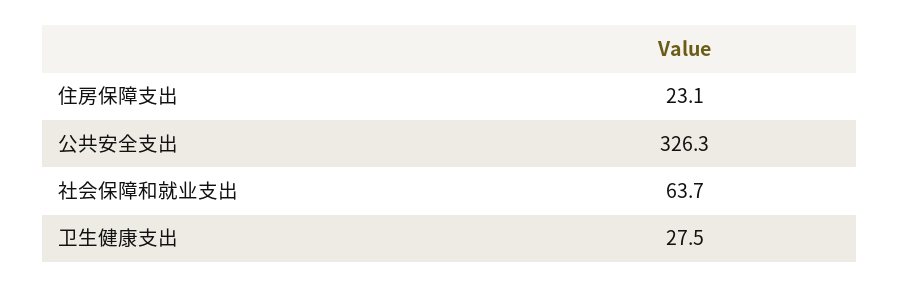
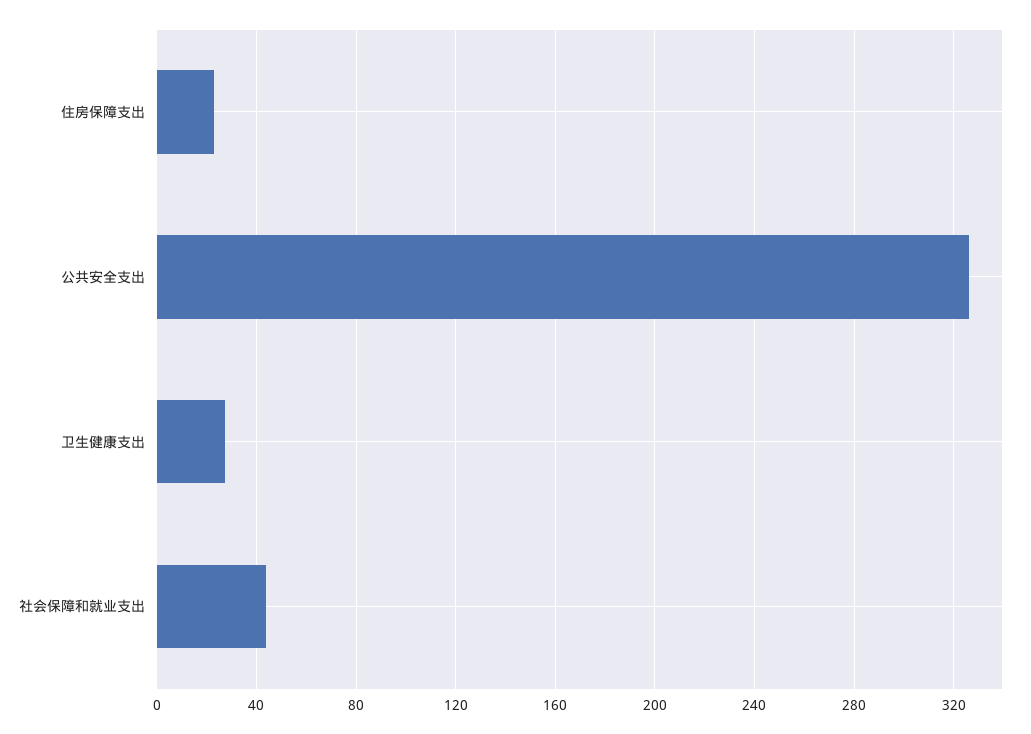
社会保障和就业支出: 63.7 -> 45

